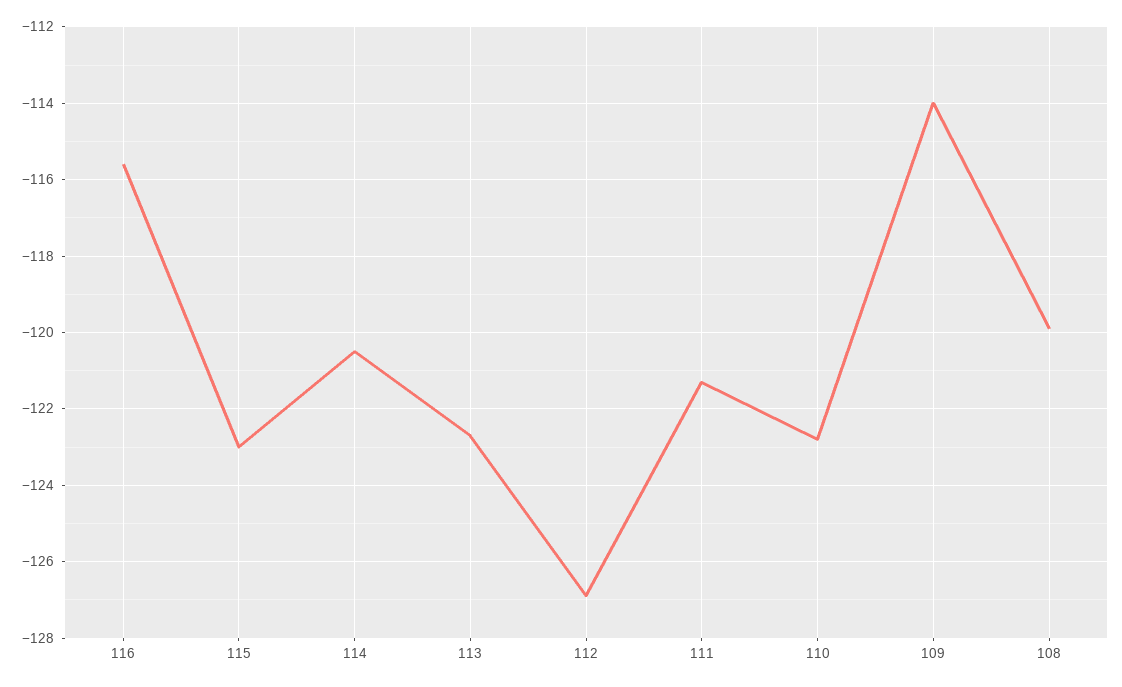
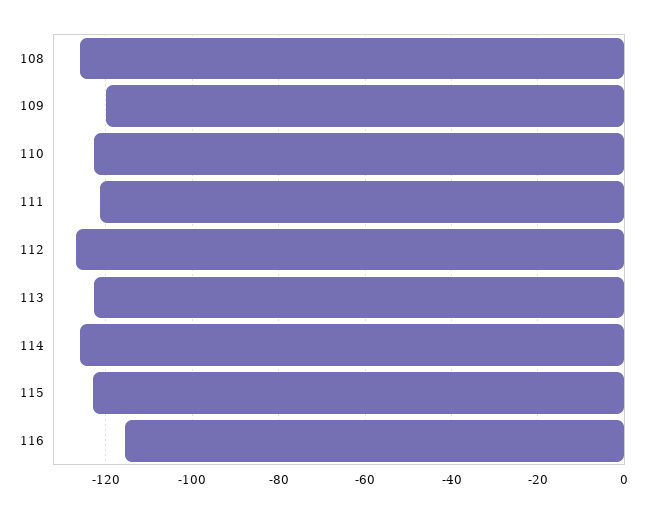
114: -120.5 -> -126
109: -114 -> -120
108: -120 -> -126

